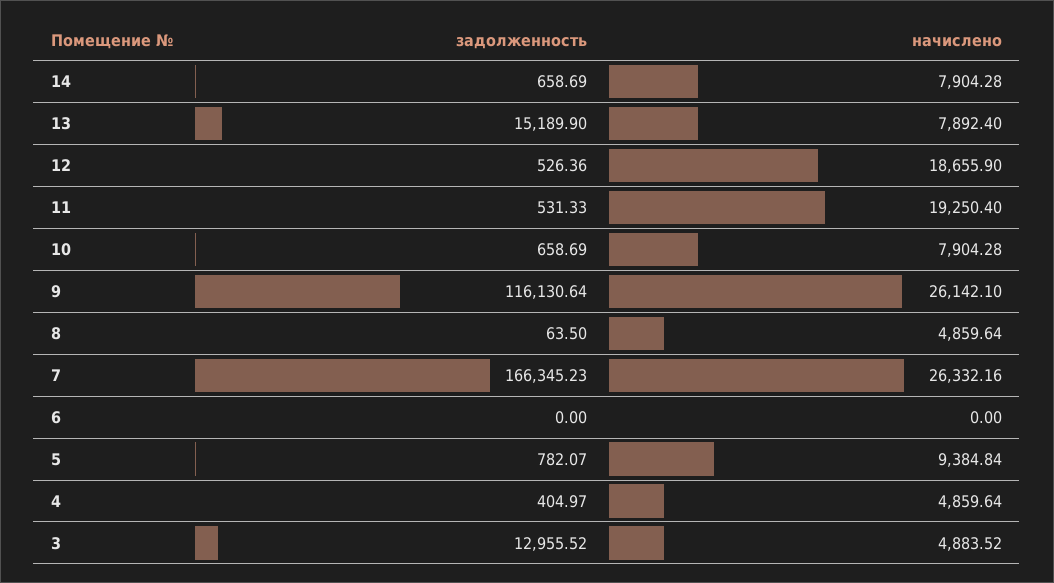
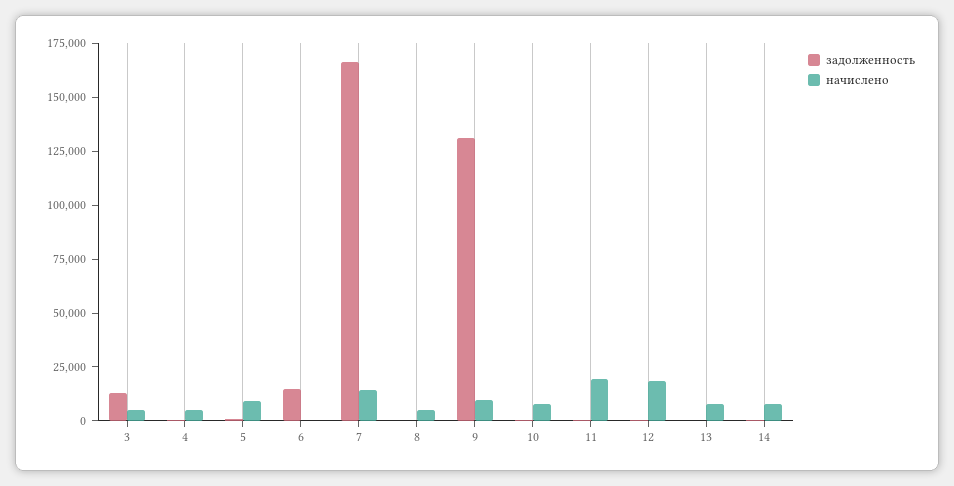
задолженность, 13: 15189.9 -> 0
задолженность, 9: 116130.64 -> 130000
начислено, 9: 26142.1 -> 10000
начислено, 7: 26332.16 -> 15000
задолженность, 6: 0 -> 15000

